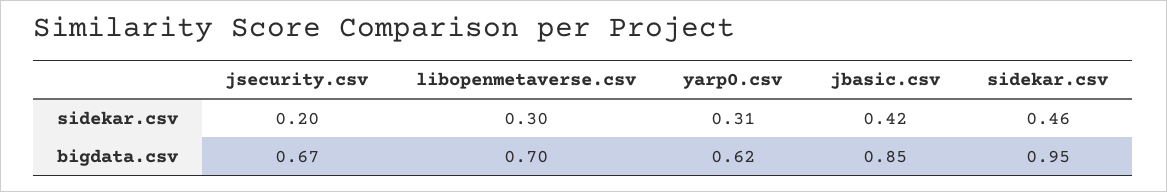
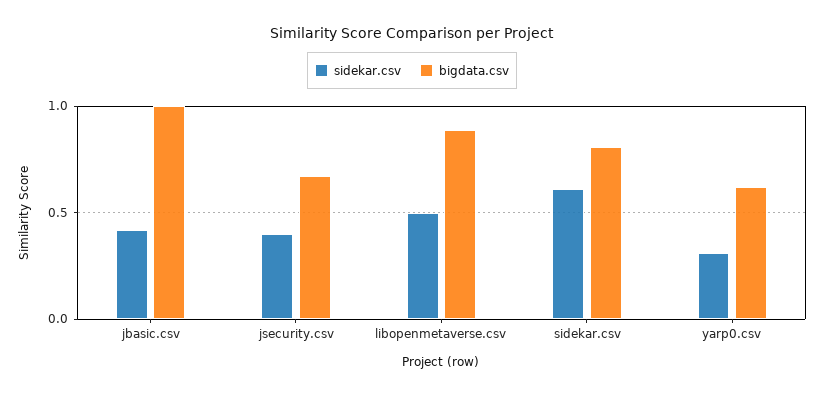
sidekar.csv, jsecurity.csv: 0.2 -> 0.4
sidekar.csv, libopenmetaverse.csv: 0.3 -> 0.5
sidekar.csv, sidekar.csv: 0.46 -> 0.6
bigdata.csv, libopenmetaverse.csv: 0.7 -> 0.9
bigdata.csv, jbasic.csv: 0.85 -> 1
bigdata.csv, sidekar.csv: 0.95 -> 0.8

